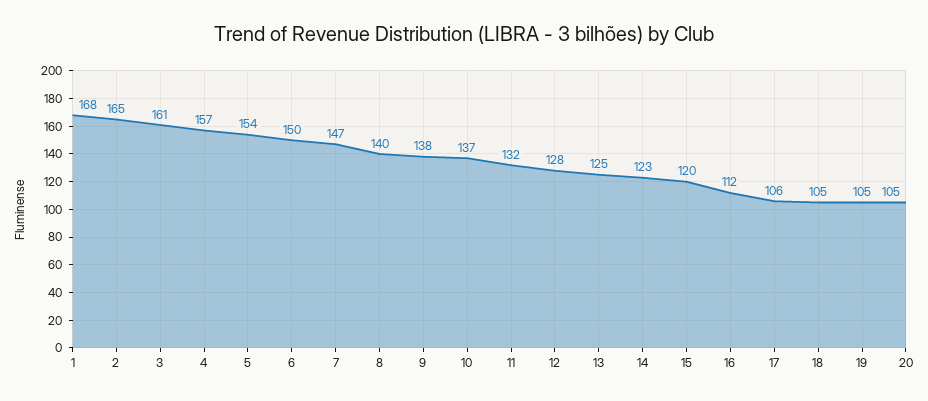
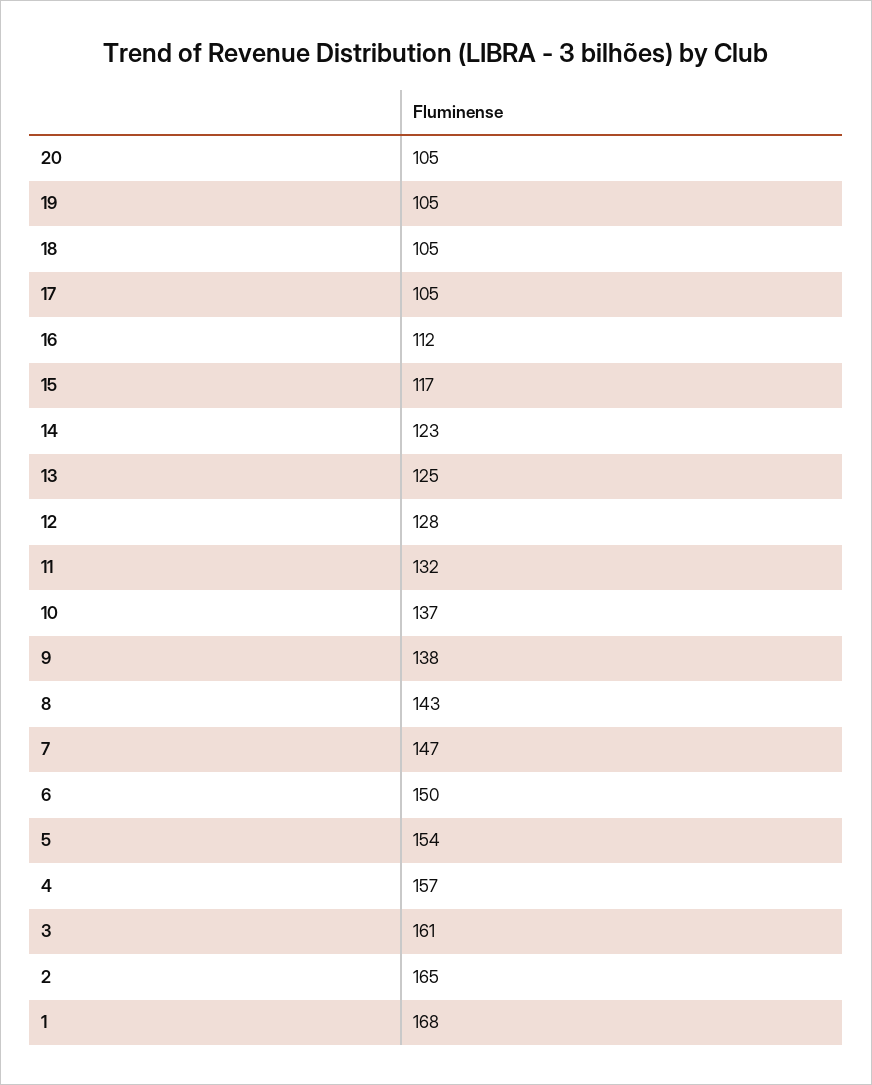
8: 140 -> 143
15: 120 -> 117
17: 106 -> 105

